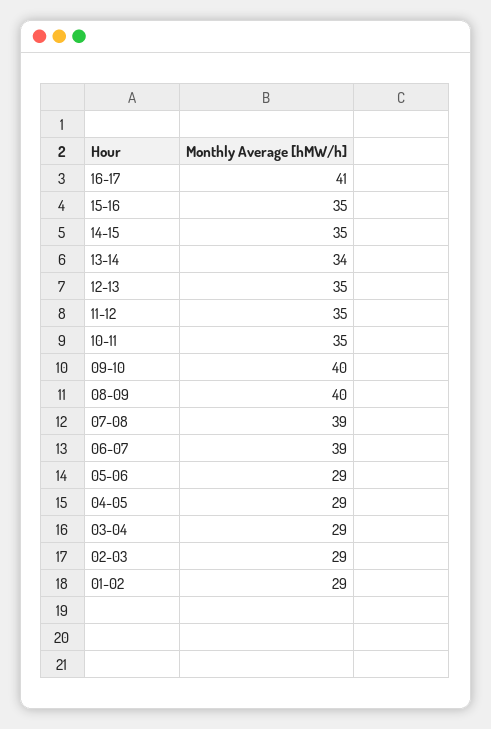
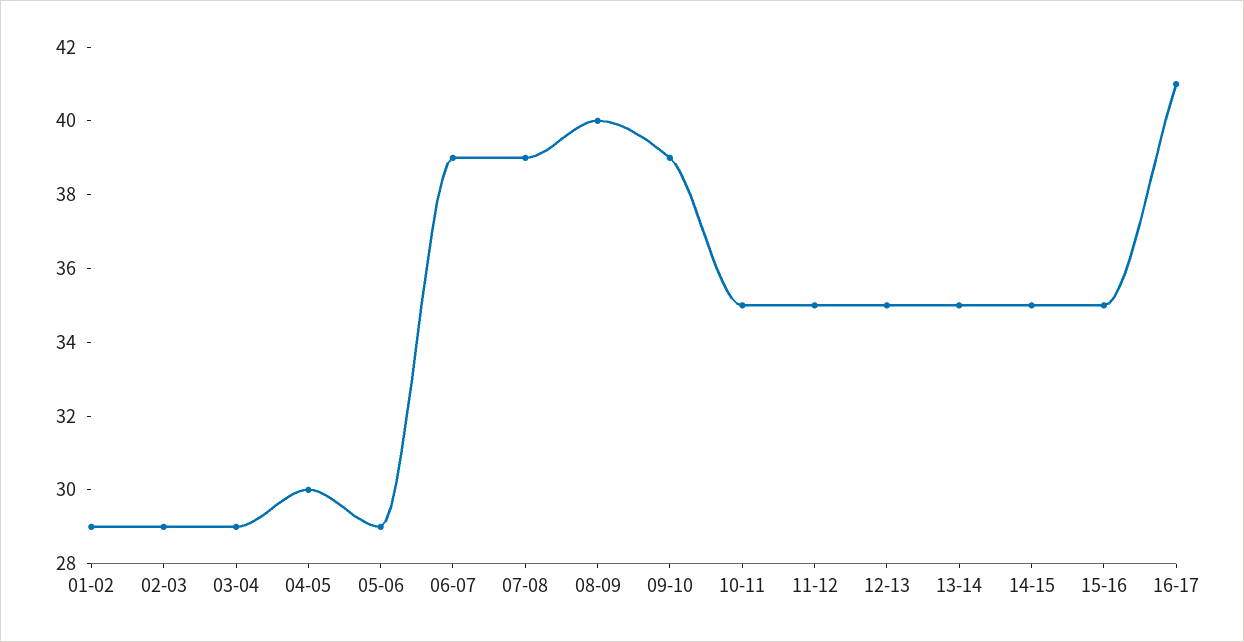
13-14: 34 -> 35
09-10: 40 -> 39
04-05: 29 -> 30

